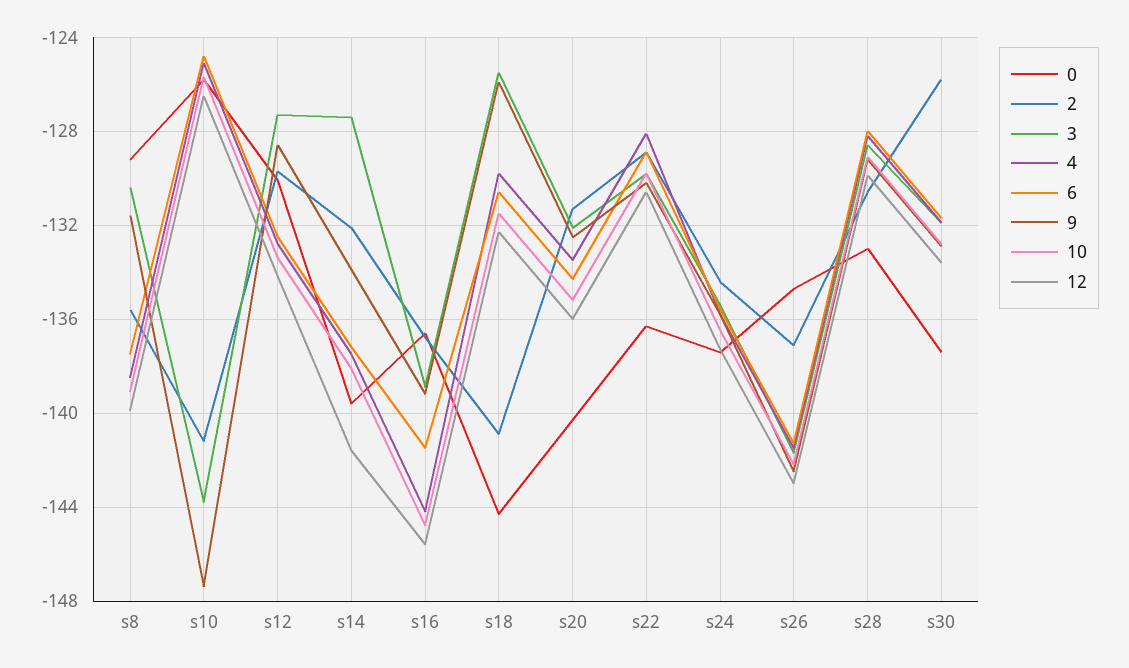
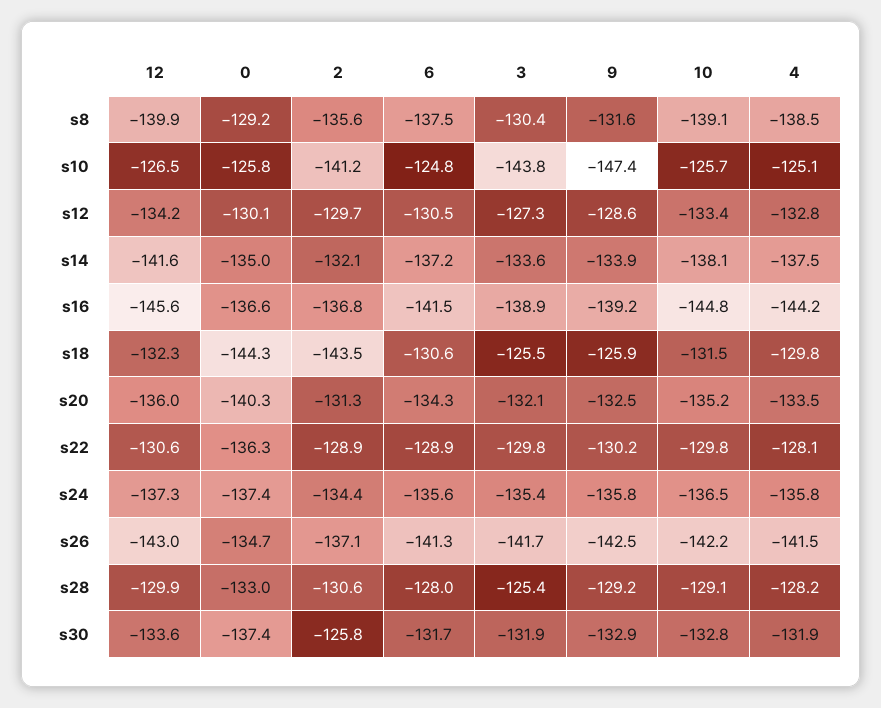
6, s12: -132.5 -> -130.5
0, s14: -139.5 -> -135
3, s14: -127.5 -> -133.6
2, s18: -141 -> -143.5
3, s28: -128.5 -> -125.4

